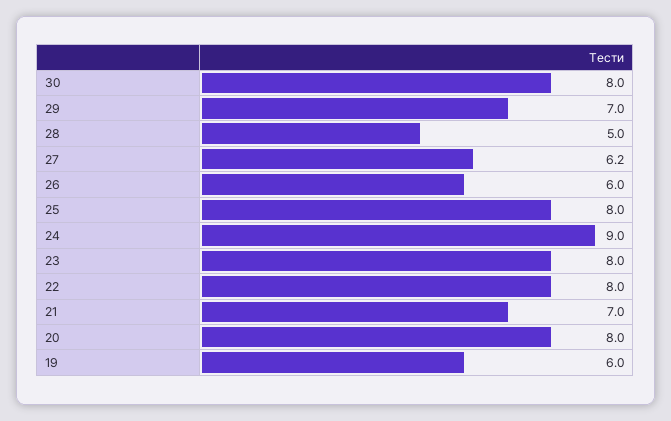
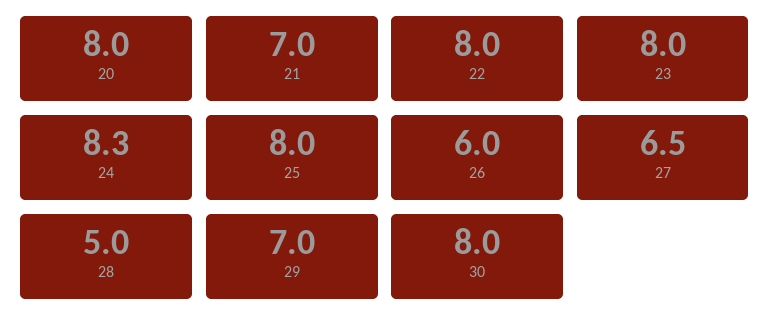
27: 6.2 -> 6.5
24: 9 -> 8.3
19: 6 -> none

